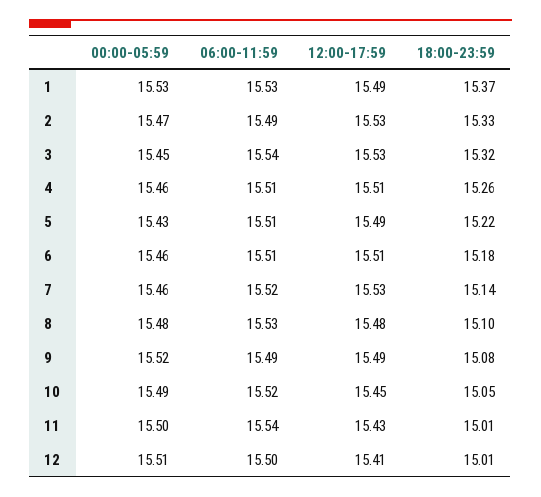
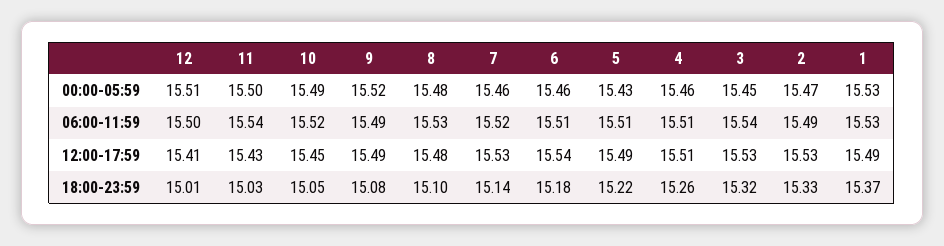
12:00-17:59, 6: 15.51 -> 15.54
18:00-23:59, 11: 15.01 -> 15.03

